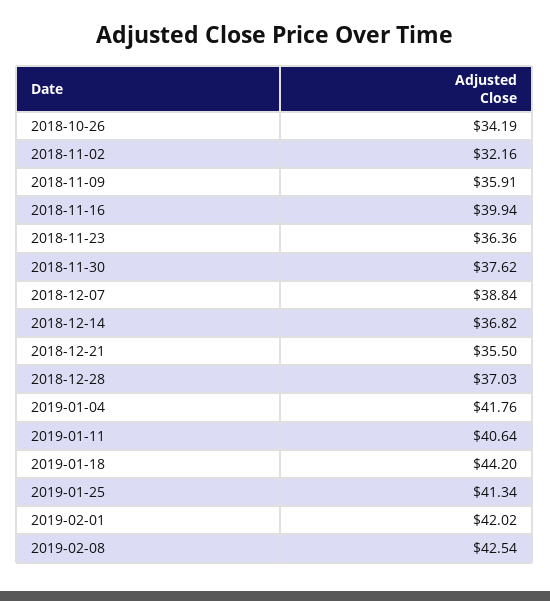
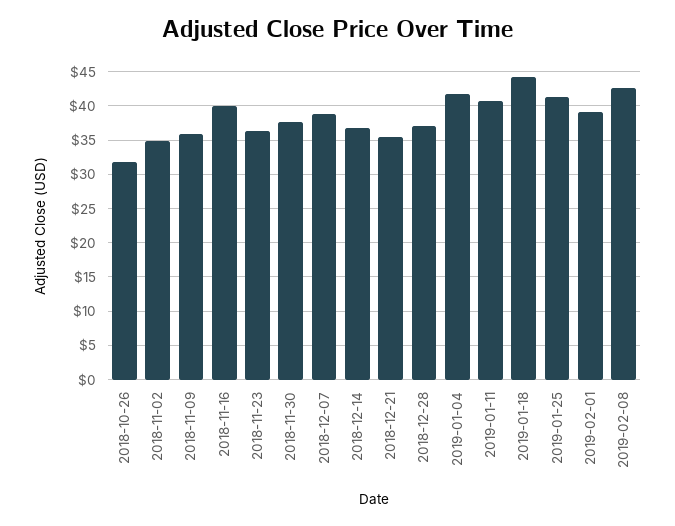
2018-10-26: 34.19 -> 32
2018-11-02: 32.16 -> 35
2019-02-01: 42.02 -> 39

